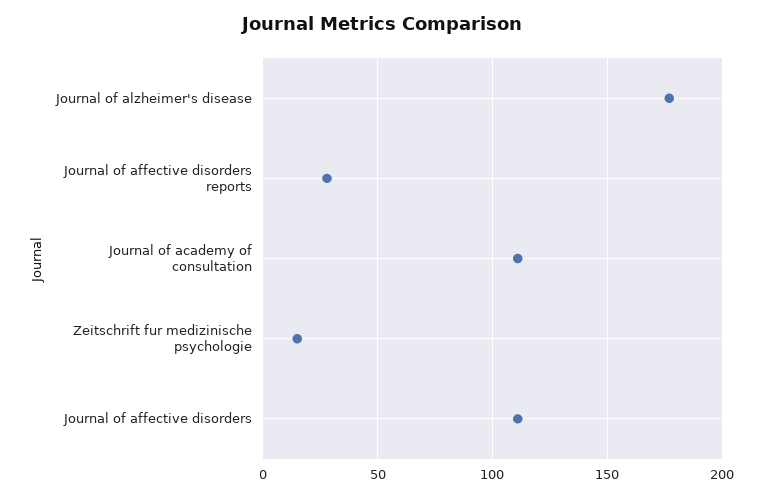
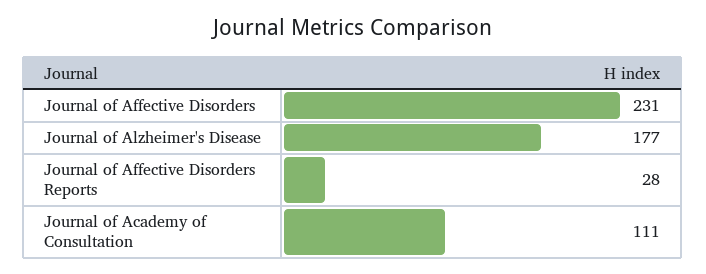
Zeitschrift fur medizinische psychologie: 15 -> none
Journal of affective disorders: 110 -> 231

